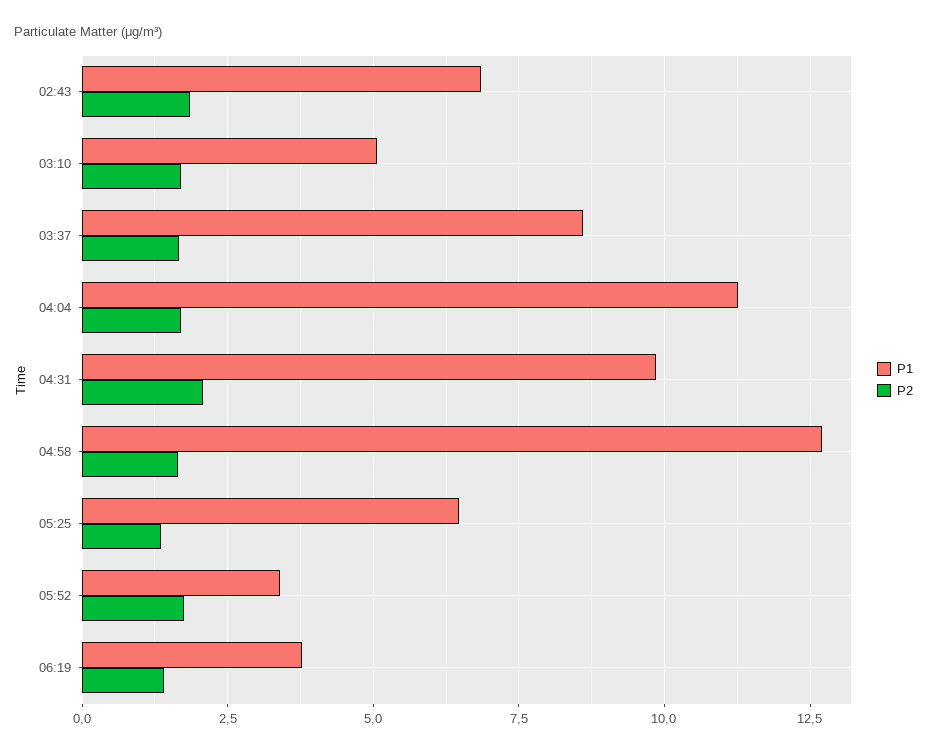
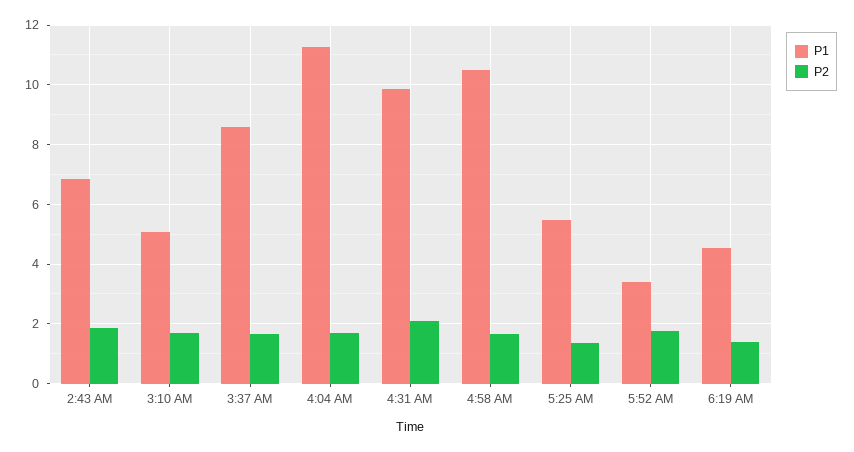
P1, 04:58: 12.75 -> 10.5
P1, 05:25: 6.5 -> 5.5
P1, 06:19: 3.75 -> 4.5

